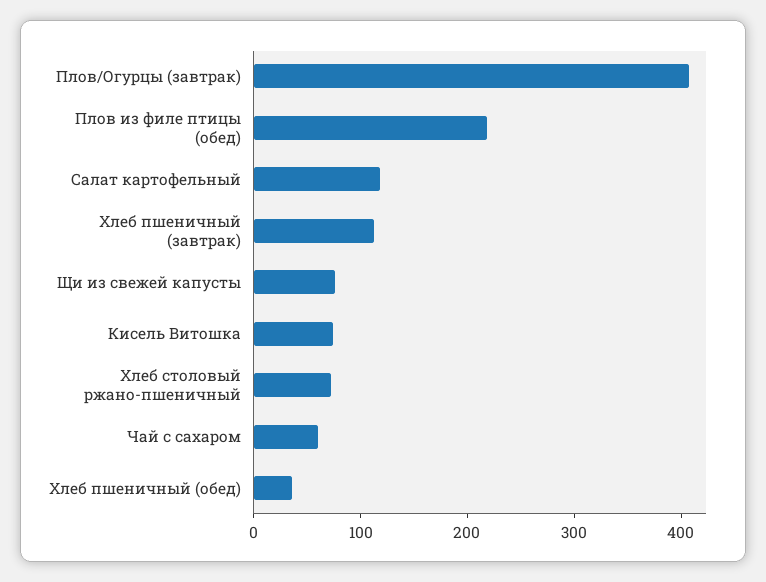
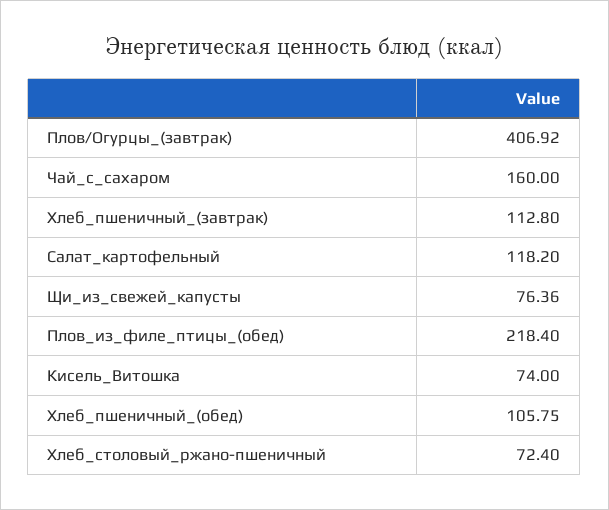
Чай с сахаром: 60 -> 160
Хлеб пшеничный (обед): 40 -> 105.75

